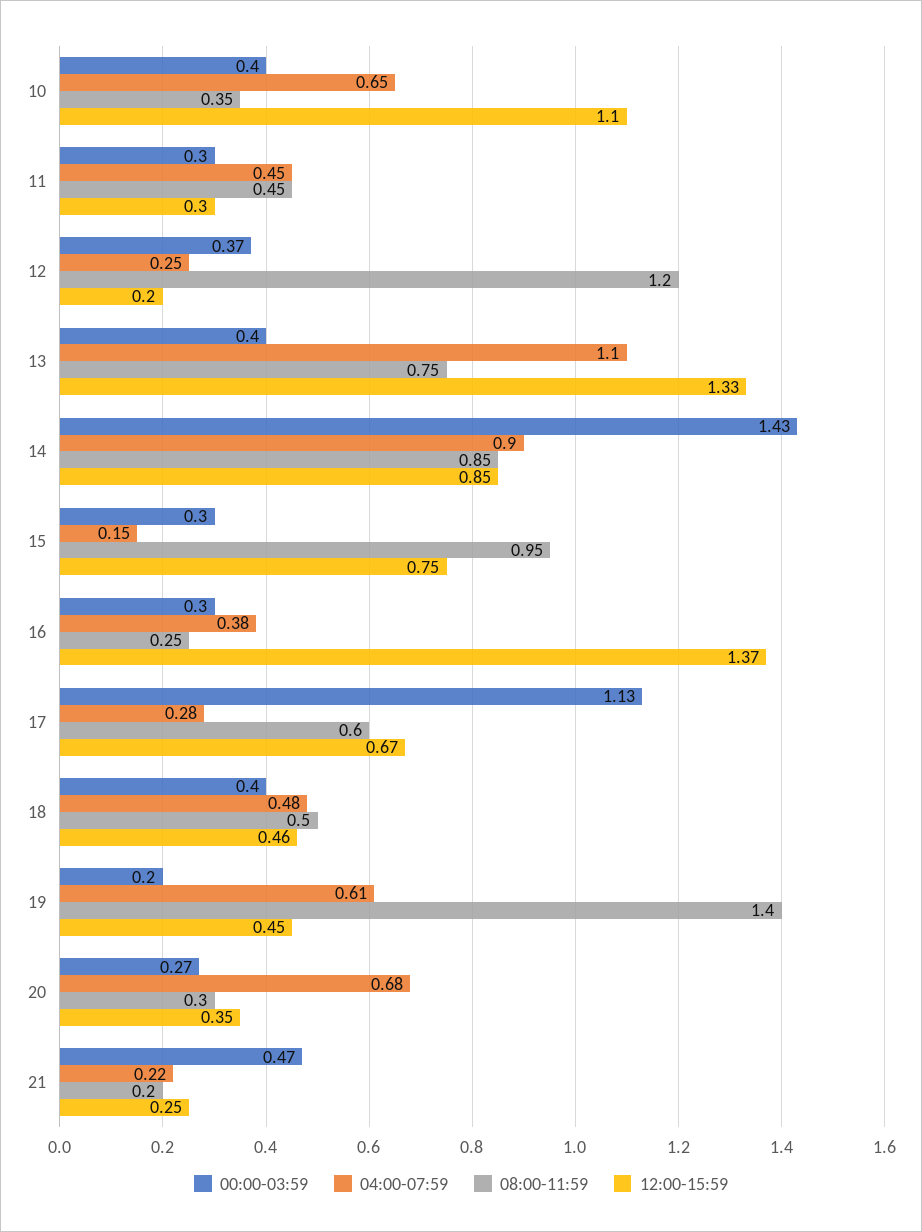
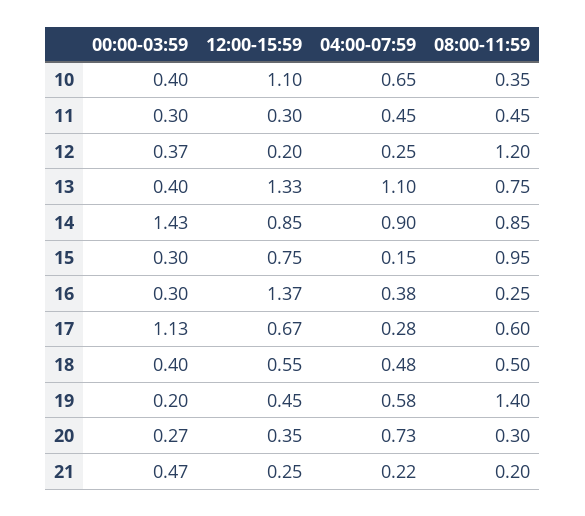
12:00-15:59, 18: 0.46 -> 0.55
04:00-07:59, 19: 0.61 -> 0.58
04:00-07:59, 20: 0.68 -> 0.73

